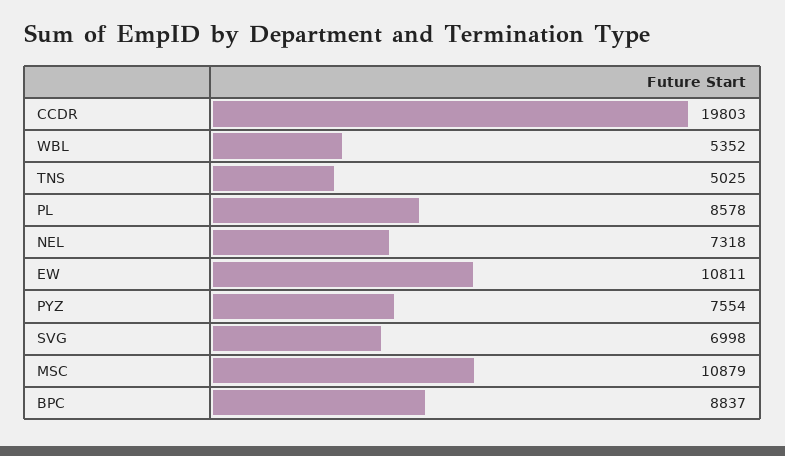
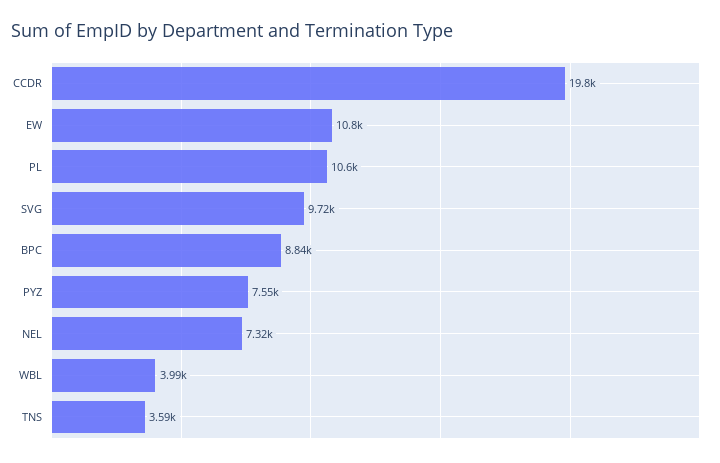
WBL: 5352 -> 3990
TNS: 5025 -> 3590
PL: 8578 -> 10600
SVG: 6998 -> 9720
MSC: 10879 -> none

